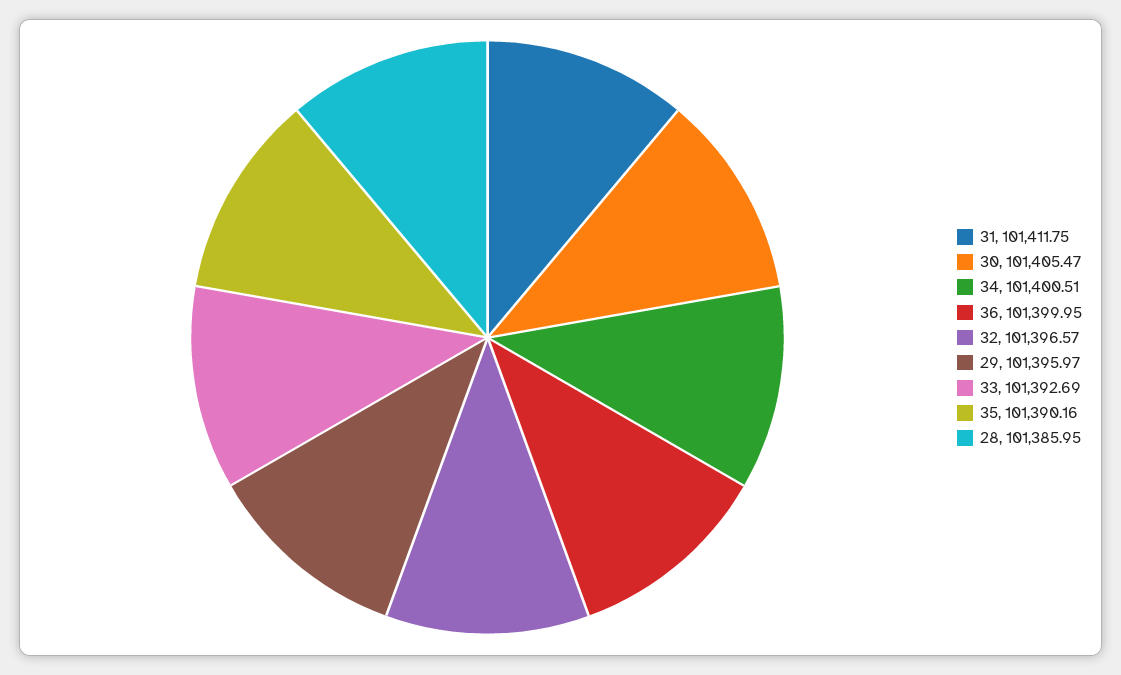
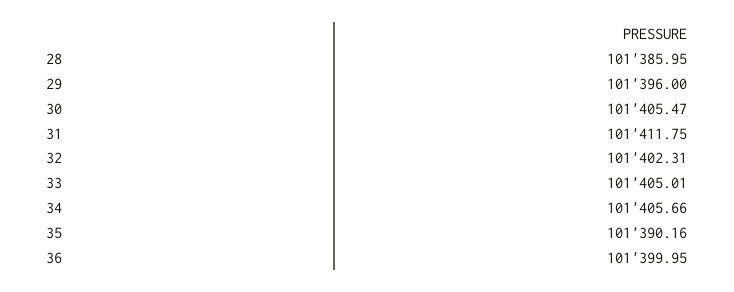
34: 101400.51 -> 101405.66
32: 101396.57 -> 101402.31
29: 101395.97 -> 101396
33: 101392.69 -> 101405.01

